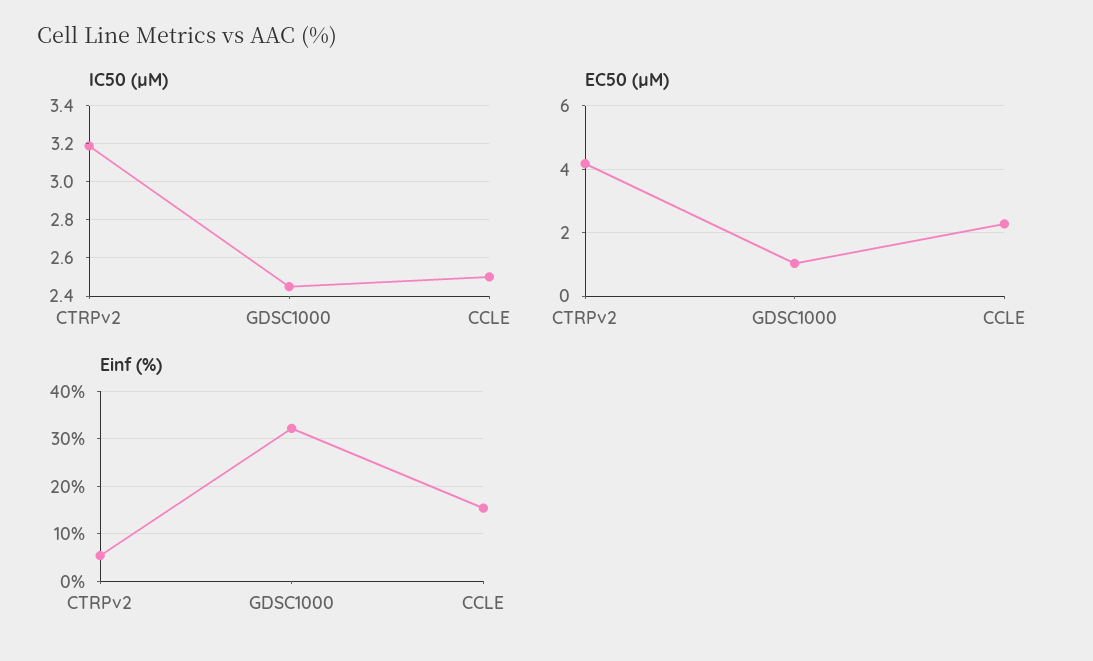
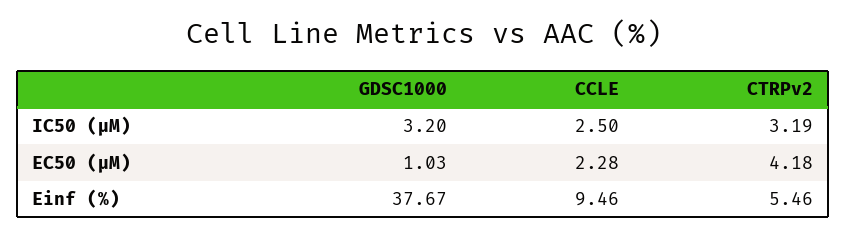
IC50 (µM), GDSC1000: 2.45 -> 3.2
Einf (%), GDSC1000: 32 -> 37.67
Einf (%), CCLE: 16 -> 9.46

